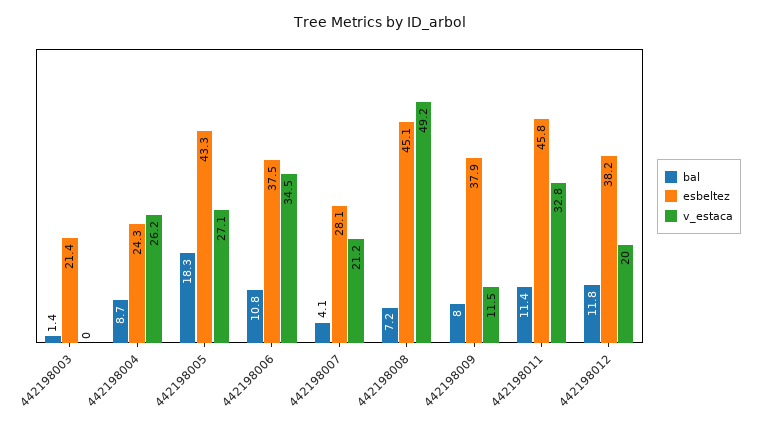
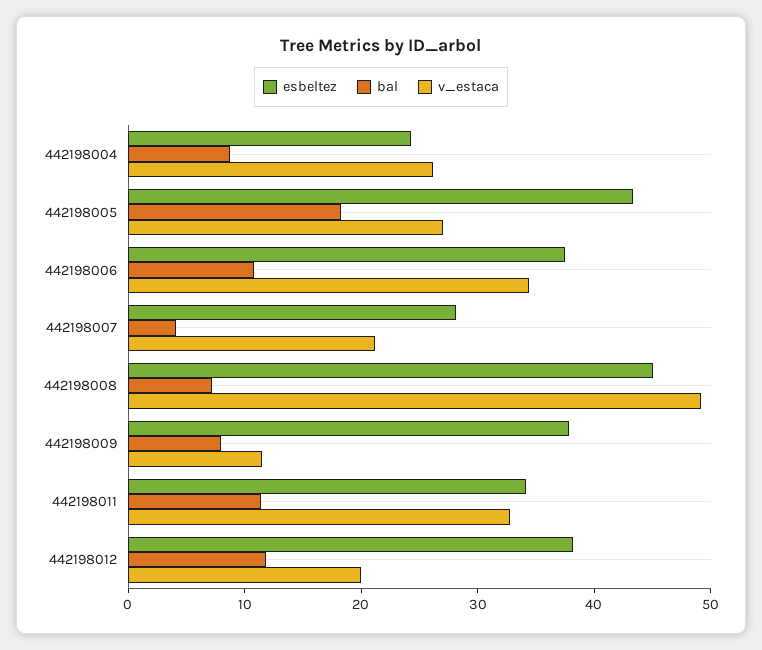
bal, 442198003: 1.4 -> none
esbeltez, 442198003: 21.4 -> none
v_estaca, 442198003: 0 -> none
esbeltez, 442198011: 45.8 -> 34

